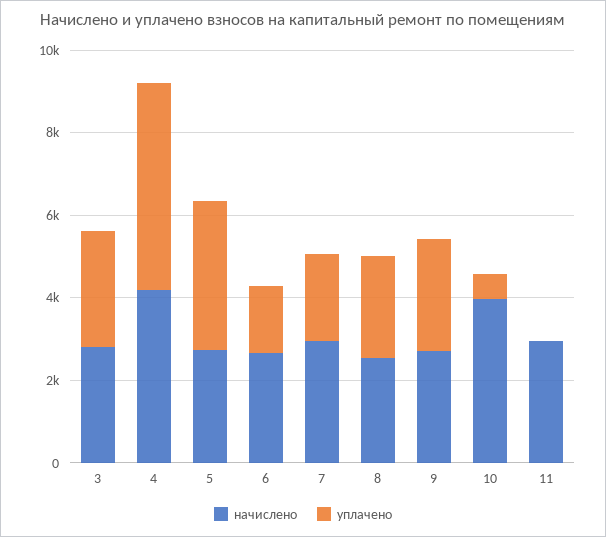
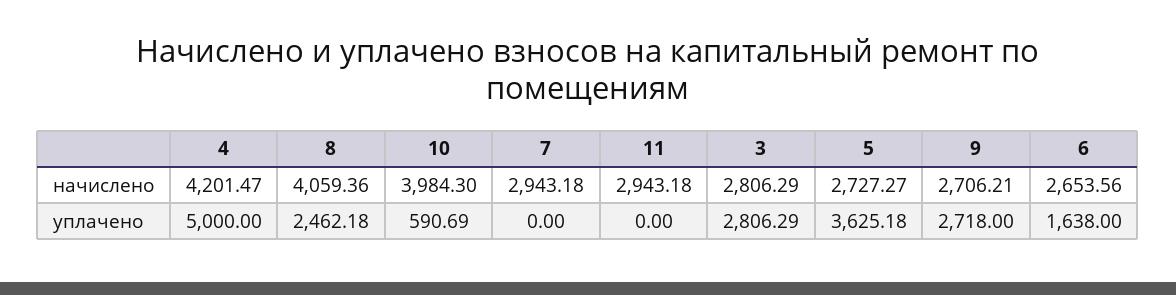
уплачено, 7: 2000 -> 0
начислено, 8: 2500 -> 4059.36

